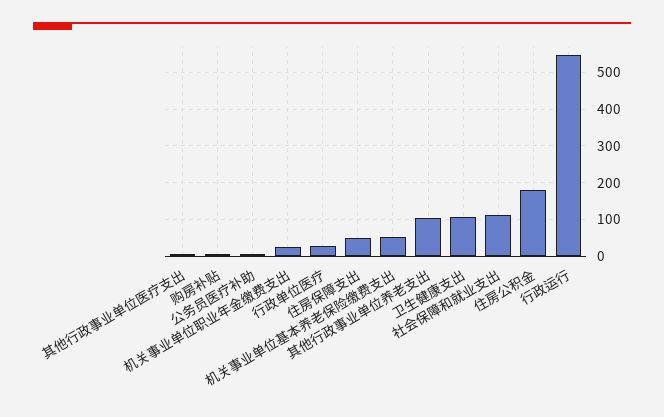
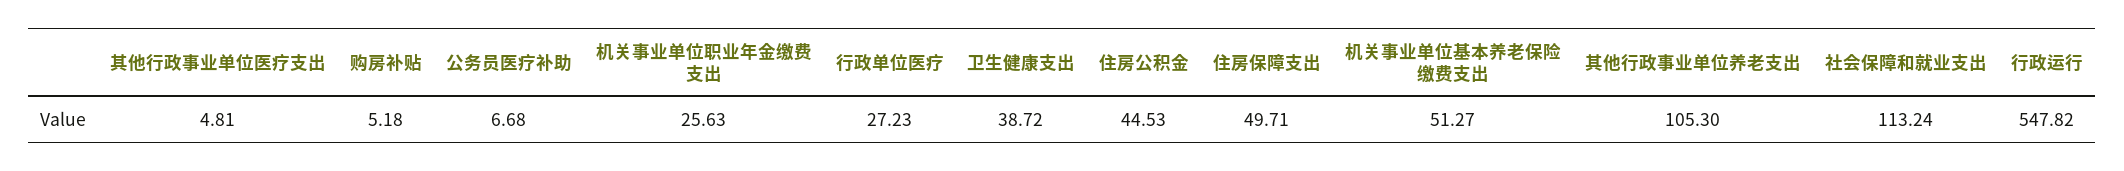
卫生健康支出: 100 -> 38.72
住房公积金: 180 -> 44.53

